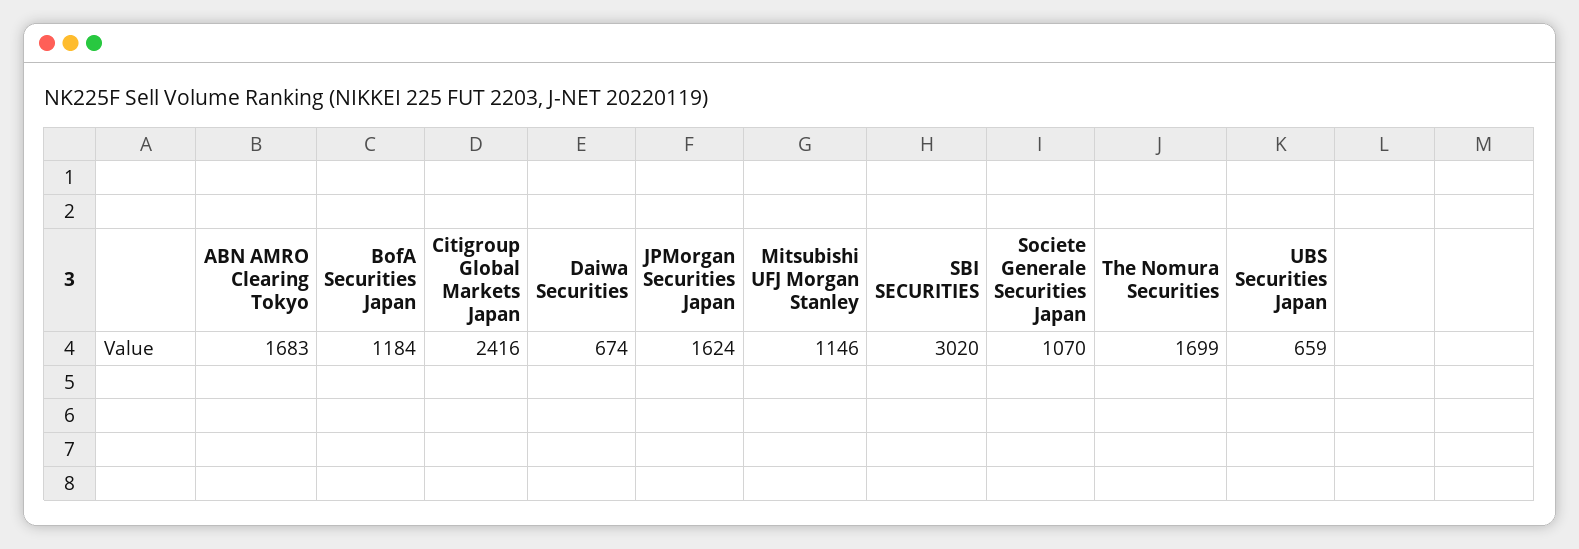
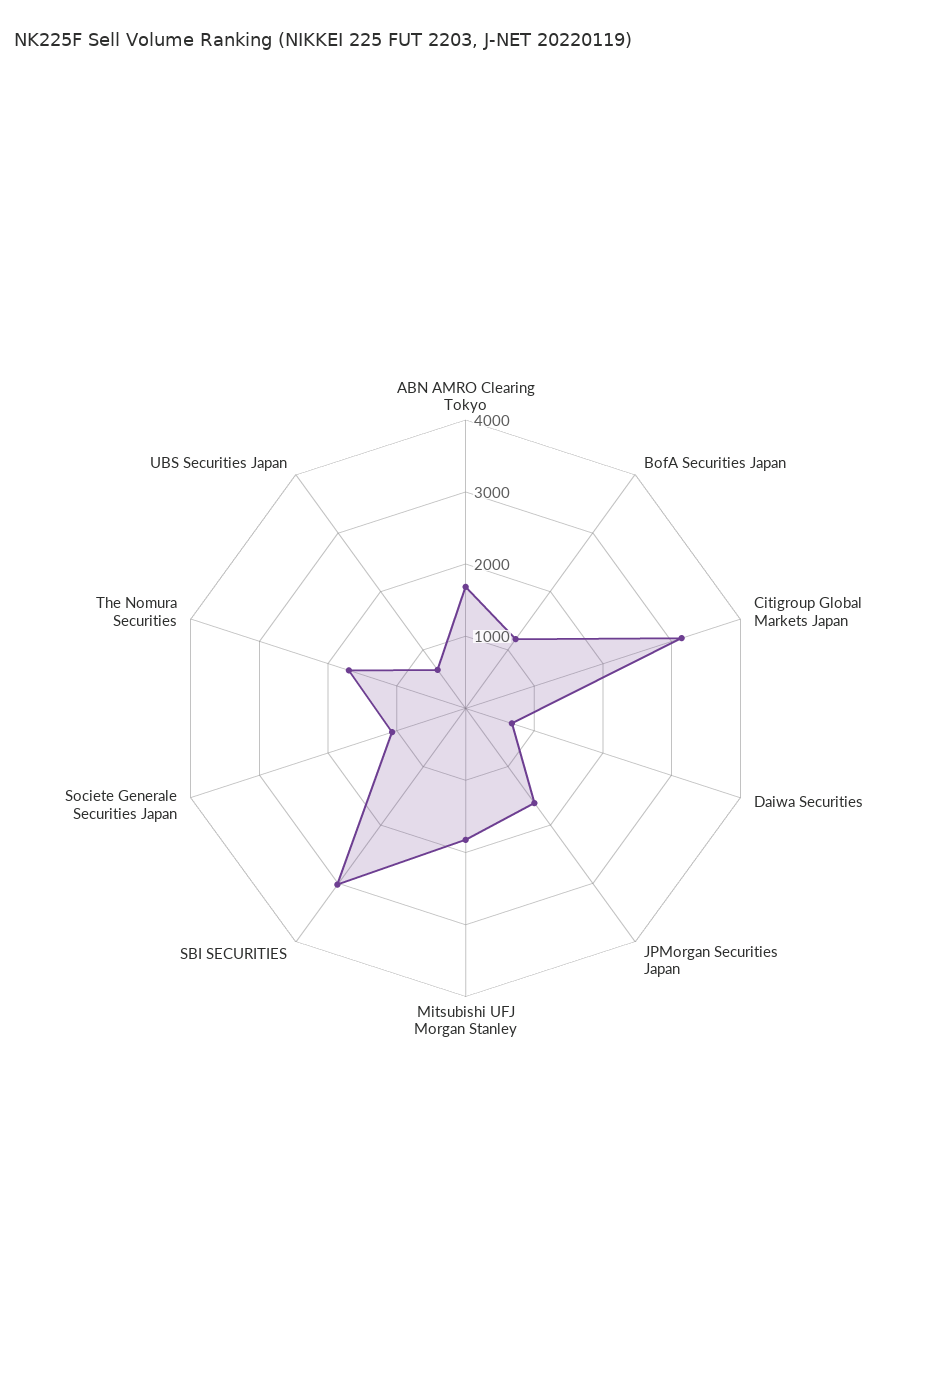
Citigroup Global Markets Japan: 2416 -> 3200
Mitsubishi UFJ Morgan Stanley: 1146 -> 1800

